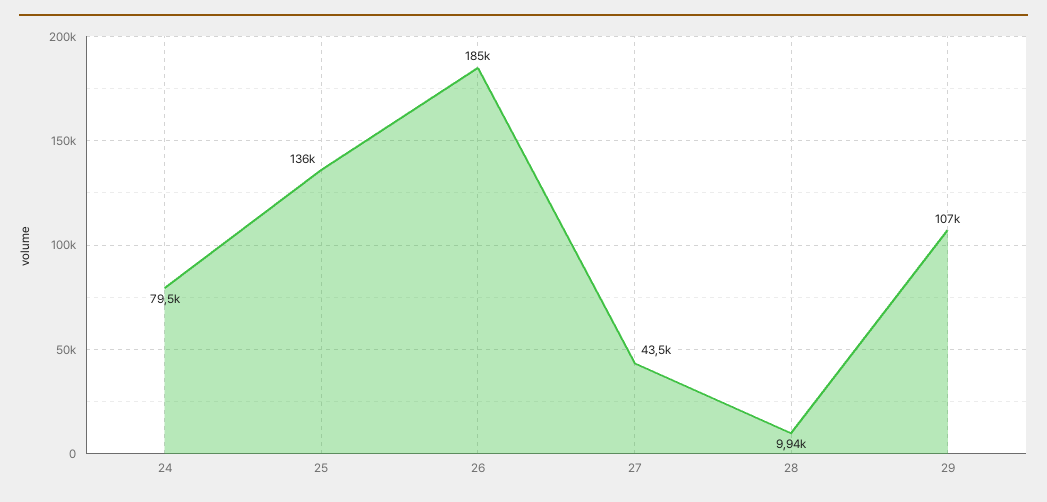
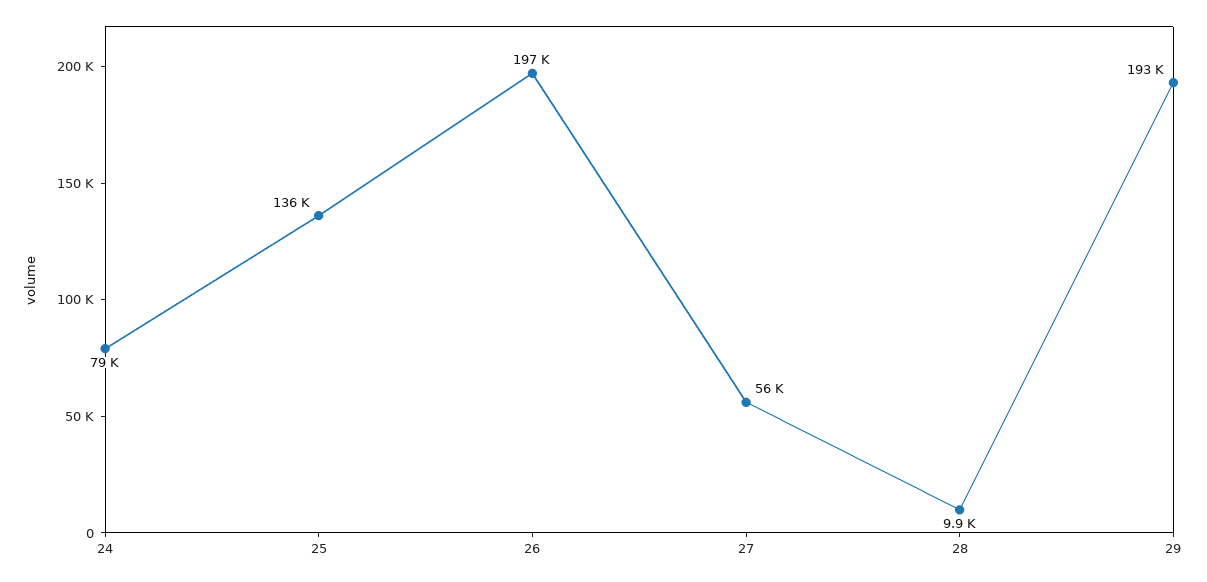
26: 185000 -> 197000
27: 43500 -> 56000
29: 107000 -> 193000

